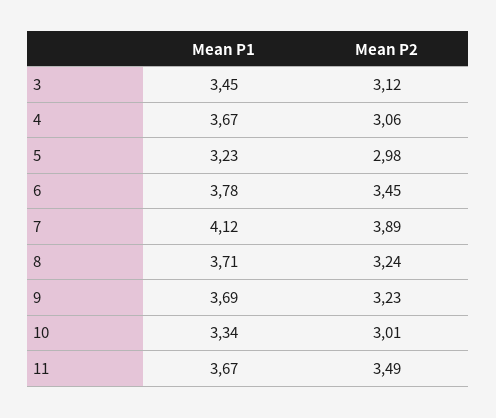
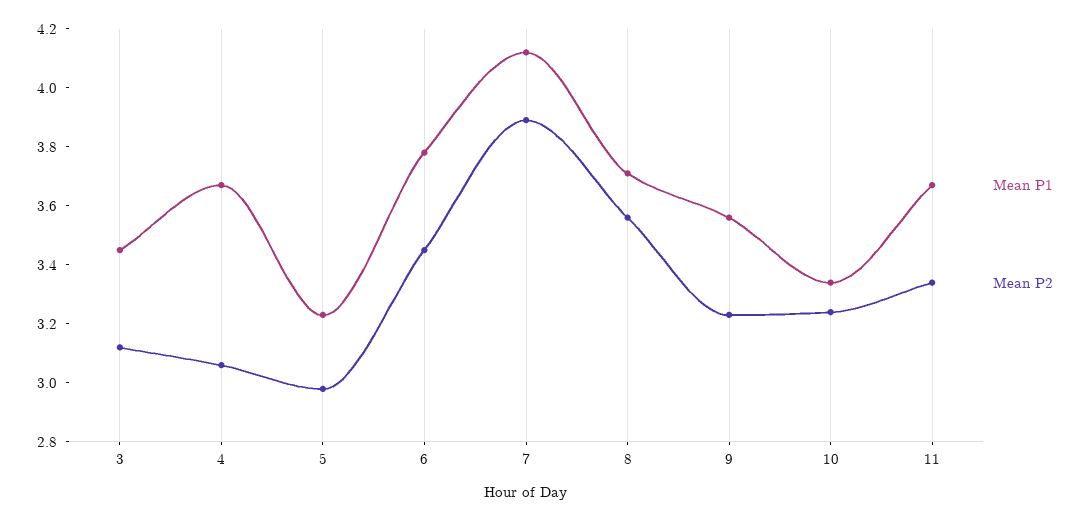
Mean P2, 8: 3.24 -> 3.55
Mean P1, 9: 3.69 -> 3.55
Mean P2, 10: 3.01 -> 3.25
Mean P2, 11: 3.49 -> 3.35

